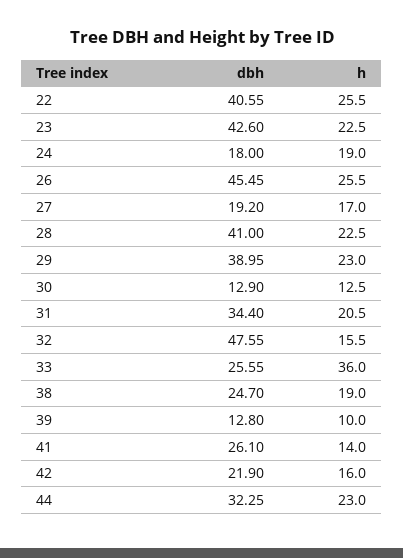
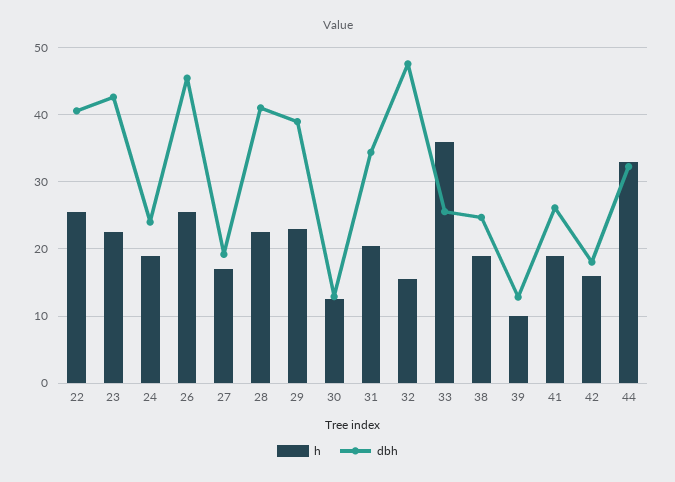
dbh, 24: 18 -> 24
h, 41: 14 -> 19
dbh, 42: 21.9 -> 18
h, 44: 23 -> 33

